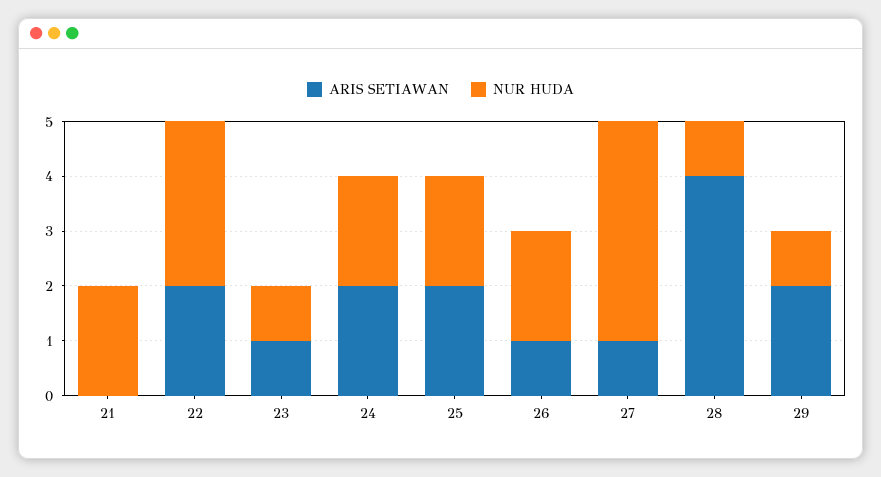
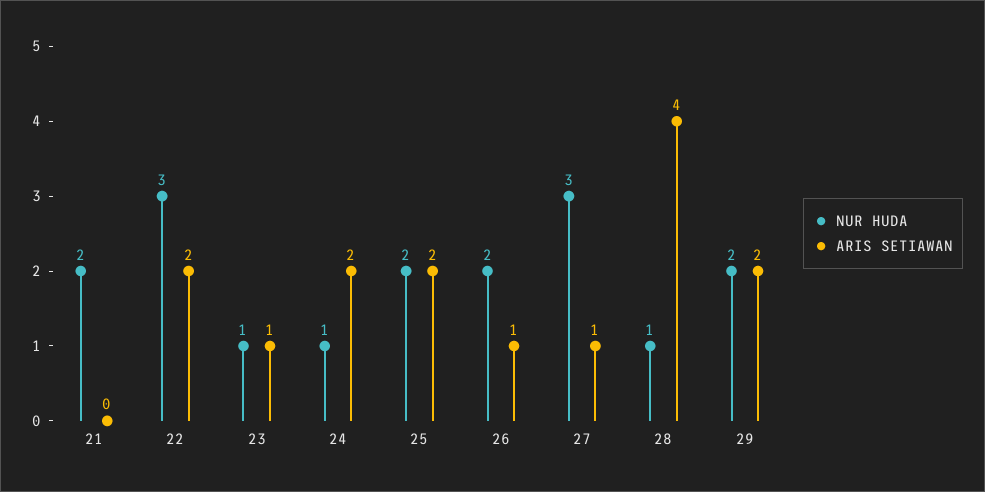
NUR HUDA, 24: 2 -> 1
NUR HUDA, 27: 4 -> 3
NUR HUDA, 29: 1 -> 2

